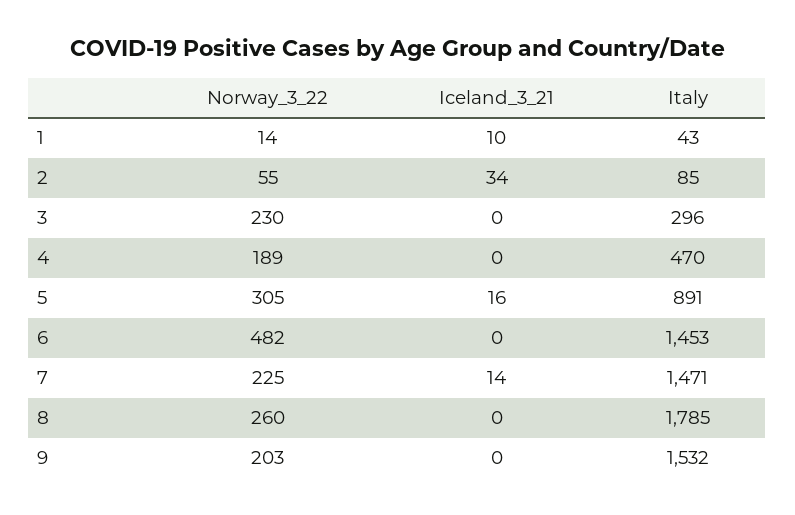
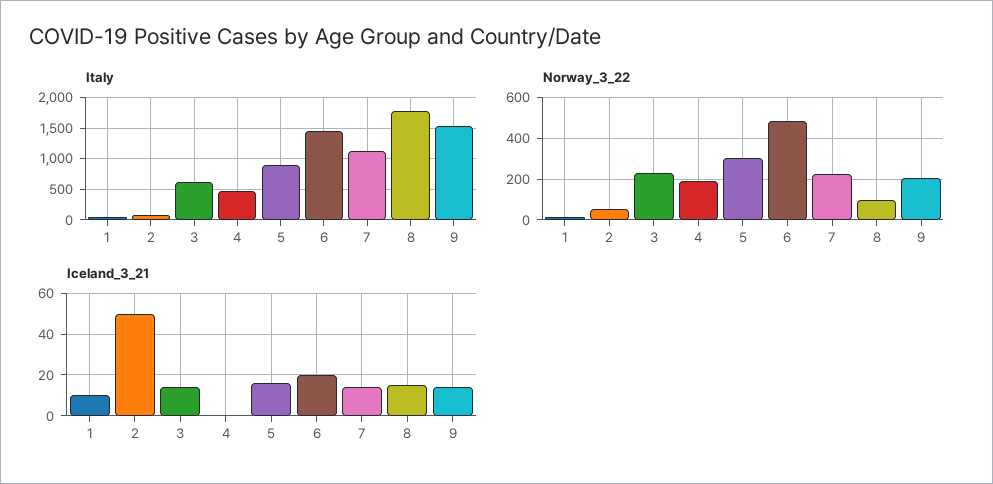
Iceland_3_21, 2: 34 -> 50
Iceland_3_21, 3: 0 -> 15
Italy, 3: 296 -> 600
Iceland_3_21, 6: 0 -> 20
Italy, 7: 1471 -> 1100
Norway_3_22, 8: 260 -> 100
Iceland_3_21, 8: 0 -> 15
Iceland_3_21, 9: 0 -> 15

